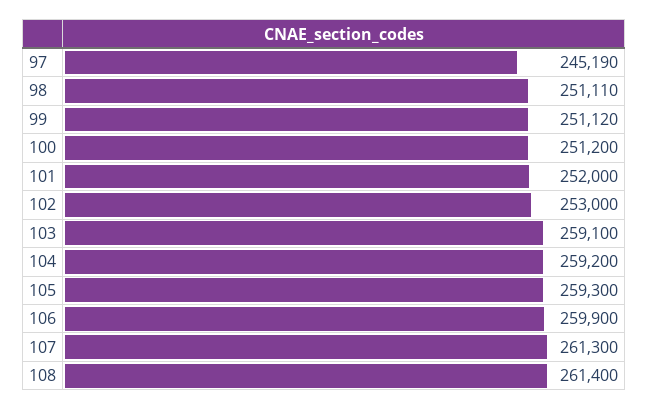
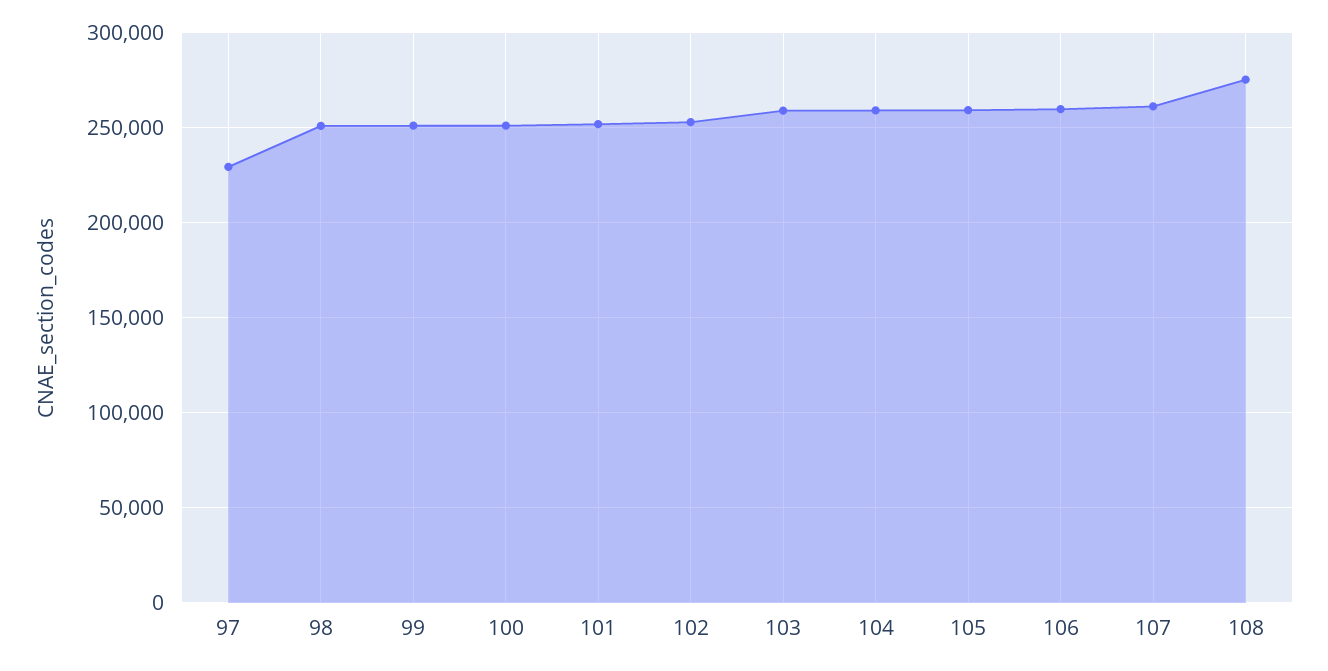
97: 245190 -> 230000
108: 261400 -> 275000

